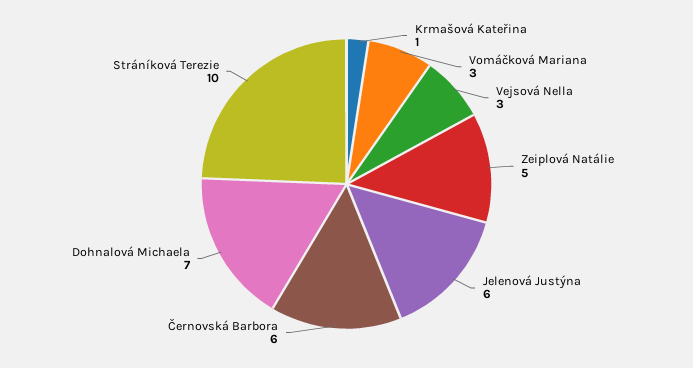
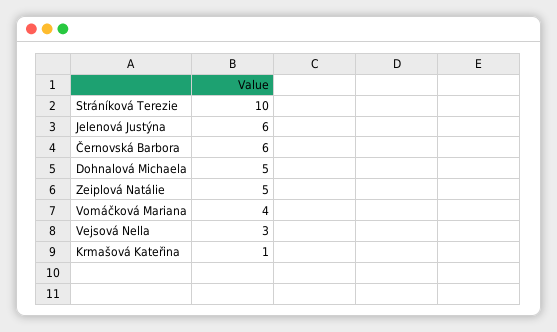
Vomáčková Mariana: 3 -> 4
Dohnalová Michaela: 7 -> 5

